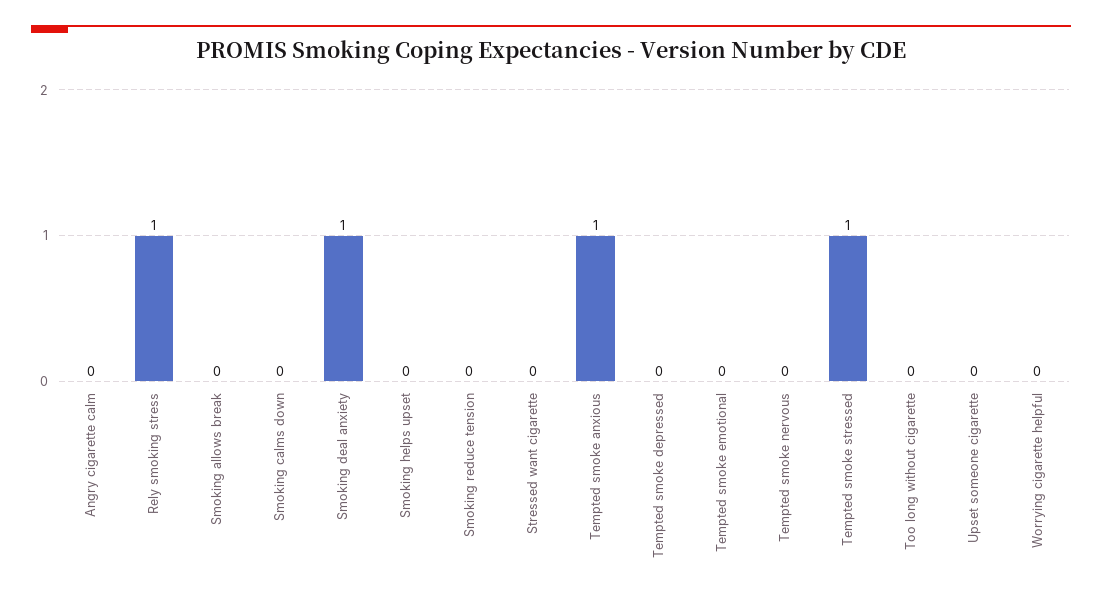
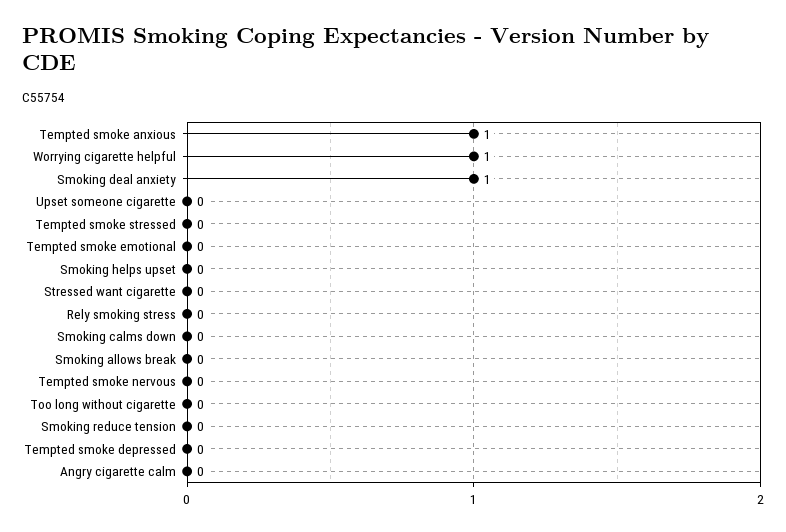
Rely smoking stress: 1 -> 0
Tempted smoke stressed: 1 -> 0
Worrying cigarette helpful: 0 -> 1

